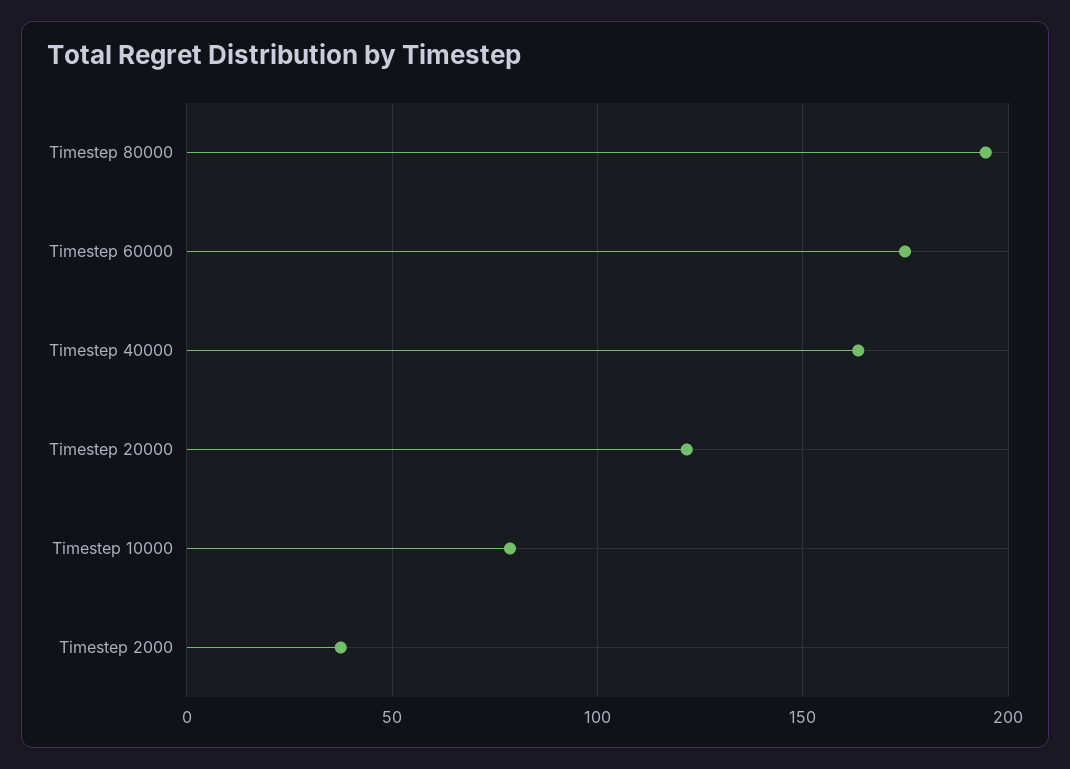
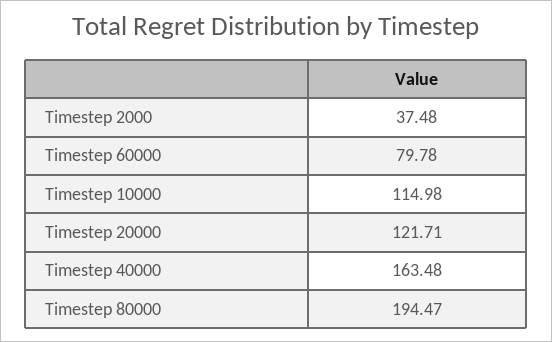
Timestep 60000: 175 -> 79.78
Timestep 10000: 80 -> 114.98

